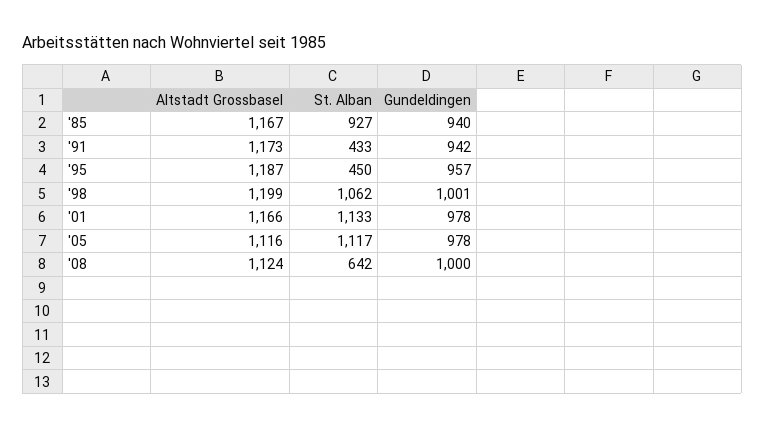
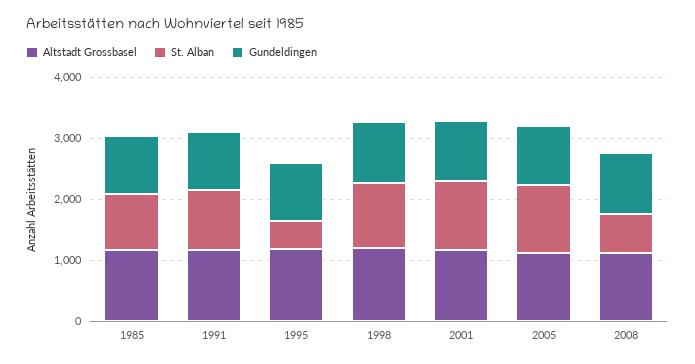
St. Alban, '91: 433 -> 1000

